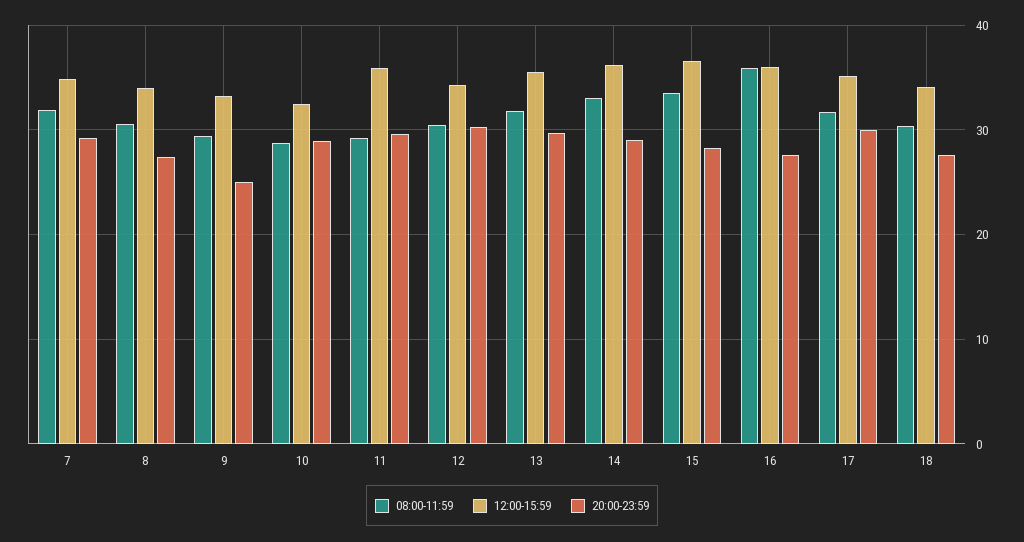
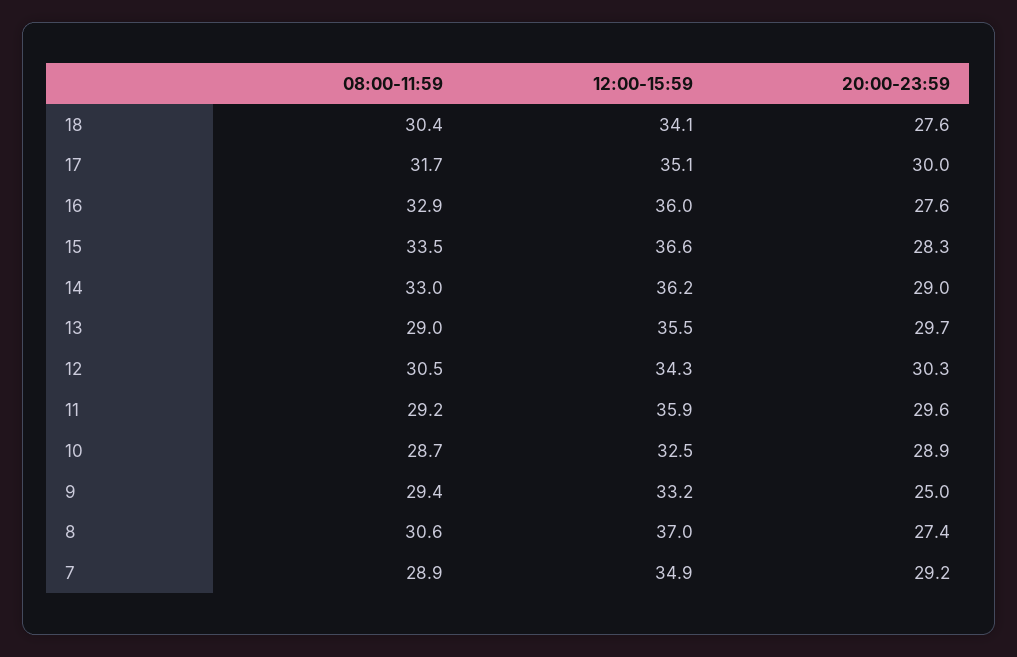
08:00-11:59, 7: 32 -> 28.9
12:00-15:59, 8: 34 -> 37
08:00-11:59, 13: 32 -> 29
08:00-11:59, 16: 36 -> 32.9

